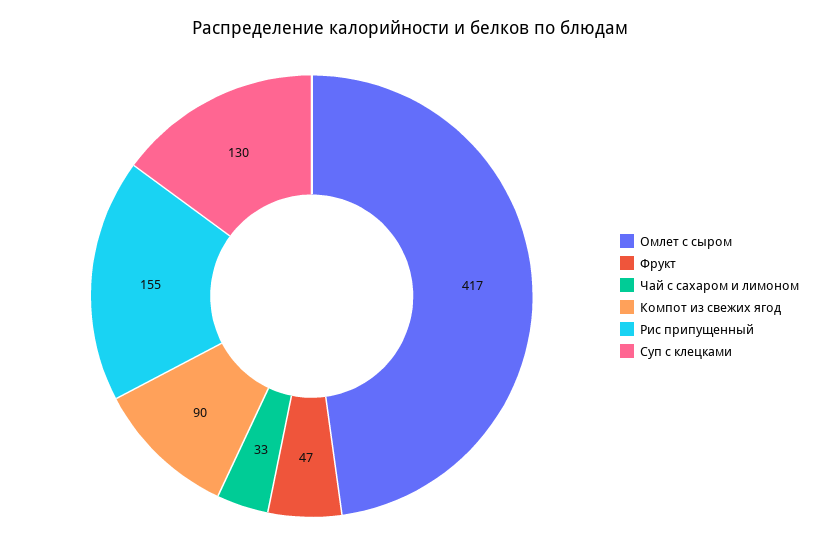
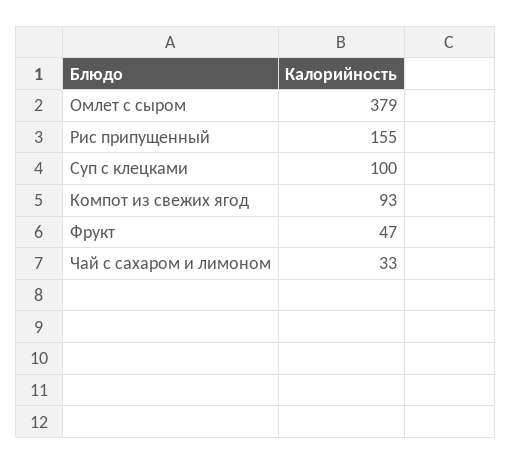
Омлет с сыром: 417 -> 379
Компот из свежих ягод: 90 -> 93
Суп с клецками: 130 -> 100

